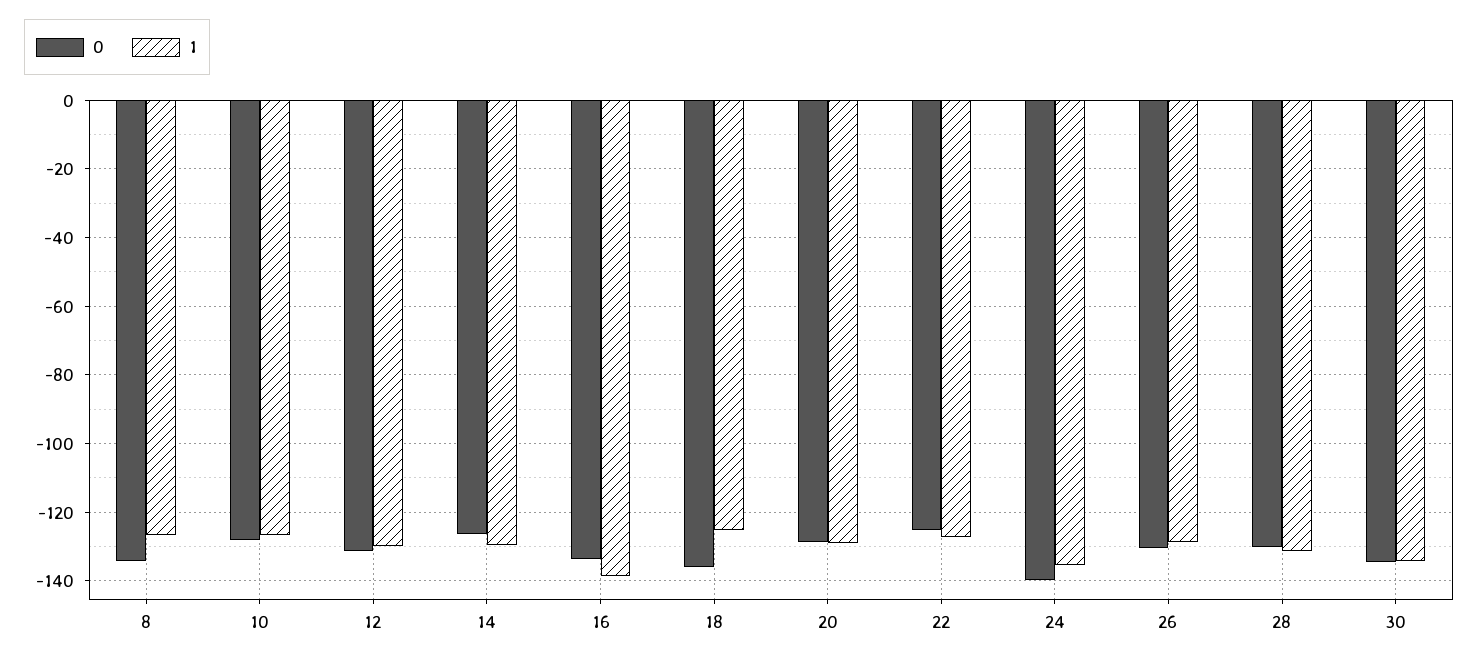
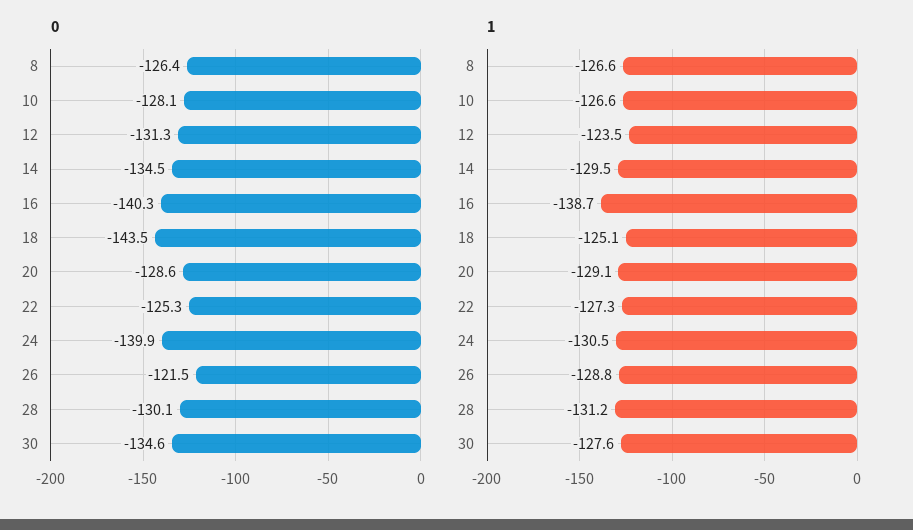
0, 8: -134 -> -126.4
1, 12: -130 -> -123.5
0, 14: -126 -> -134.5
0, 16: -134 -> -140.3
0, 18: -136 -> -143.5
1, 24: -136 -> -130.5
0, 26: -130 -> -121.5
1, 30: -134 -> -127.6

